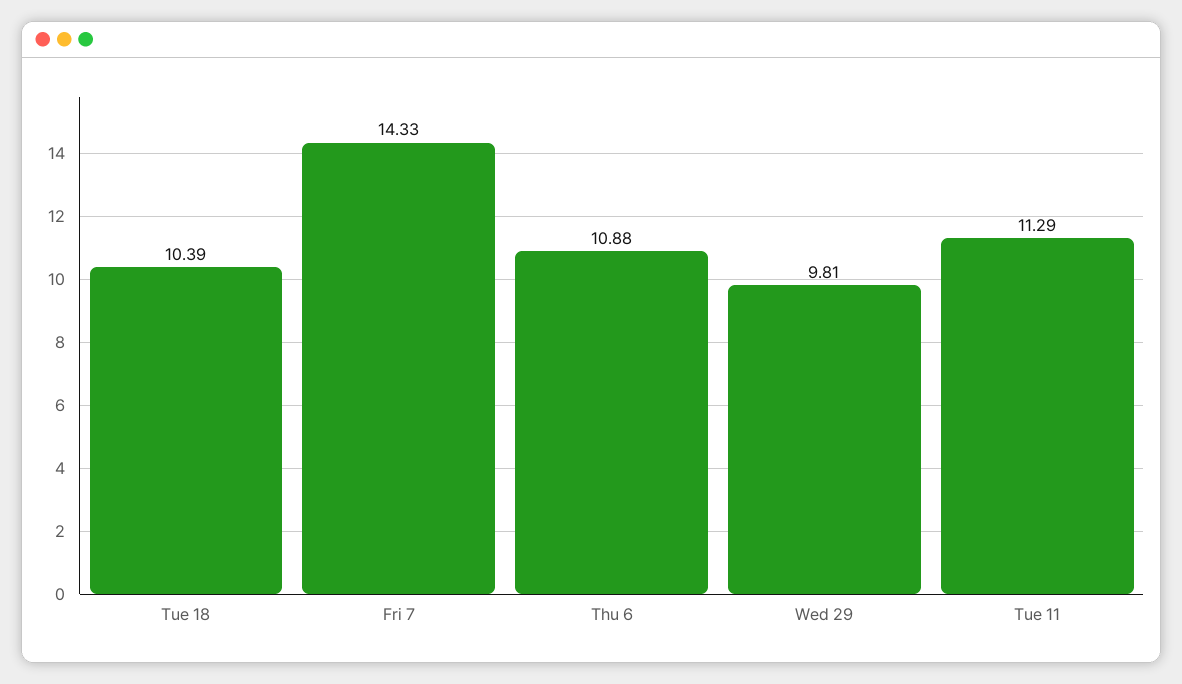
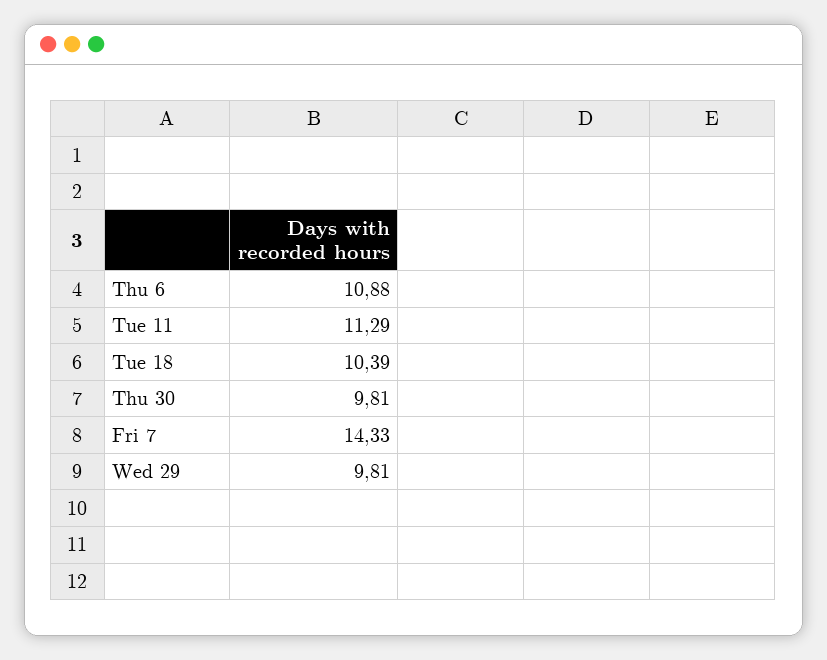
Thu 30: none -> 9.81

